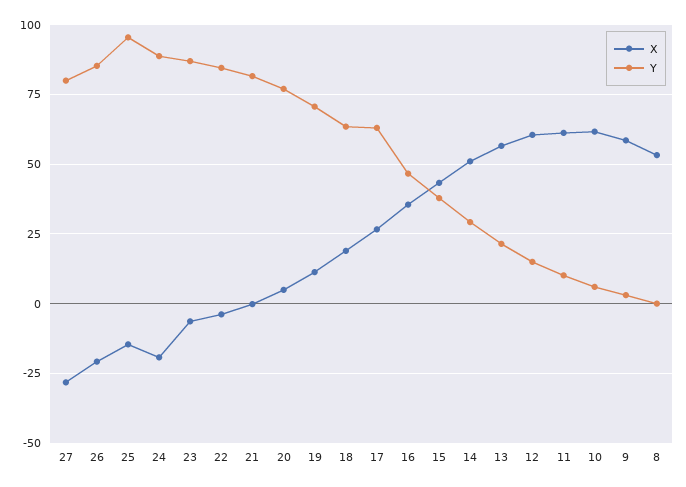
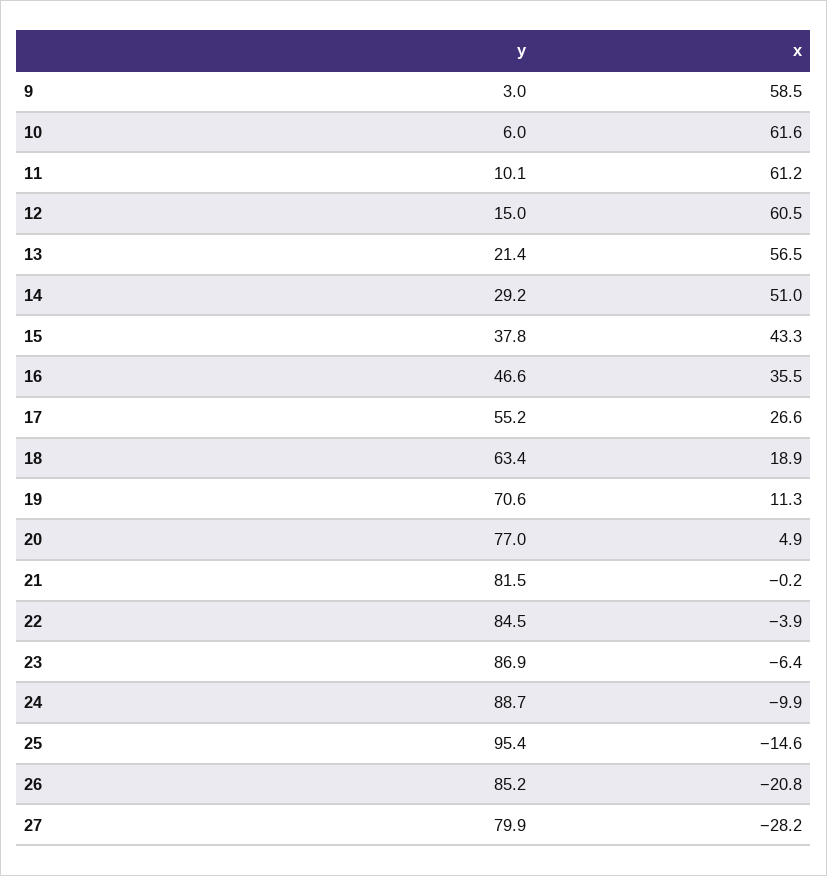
X, 24: -20 -> -9.9
Y, 17: 62.5 -> 55.2
X, 8: 52.5 -> none
Y, 8: 0 -> none

